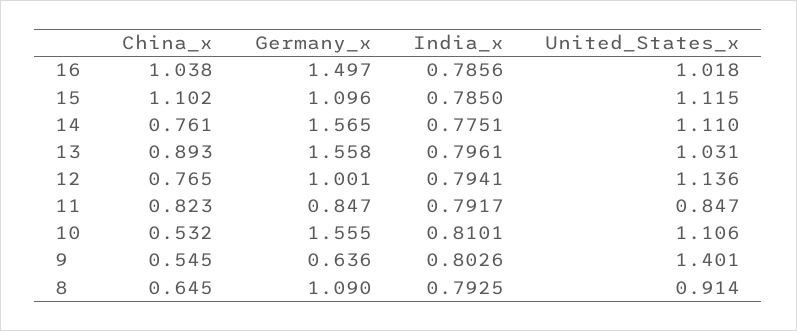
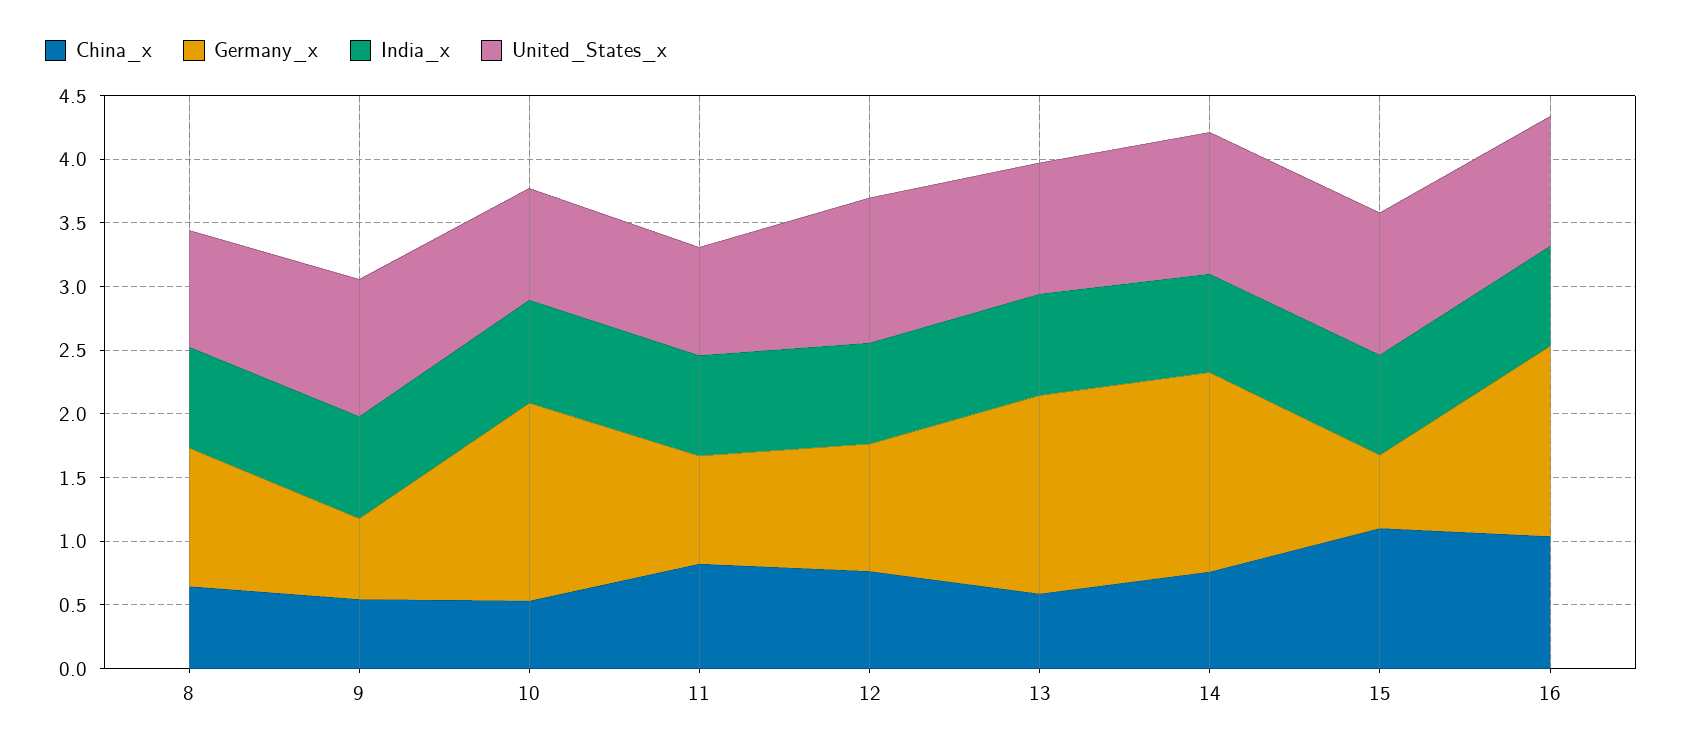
Germany_x, 15: 1.096 -> 0.6
China_x, 13: 0.893 -> 0.6
United_States_x, 10: 1.106 -> 0.9
United_States_x, 9: 1.401 -> 1.1

